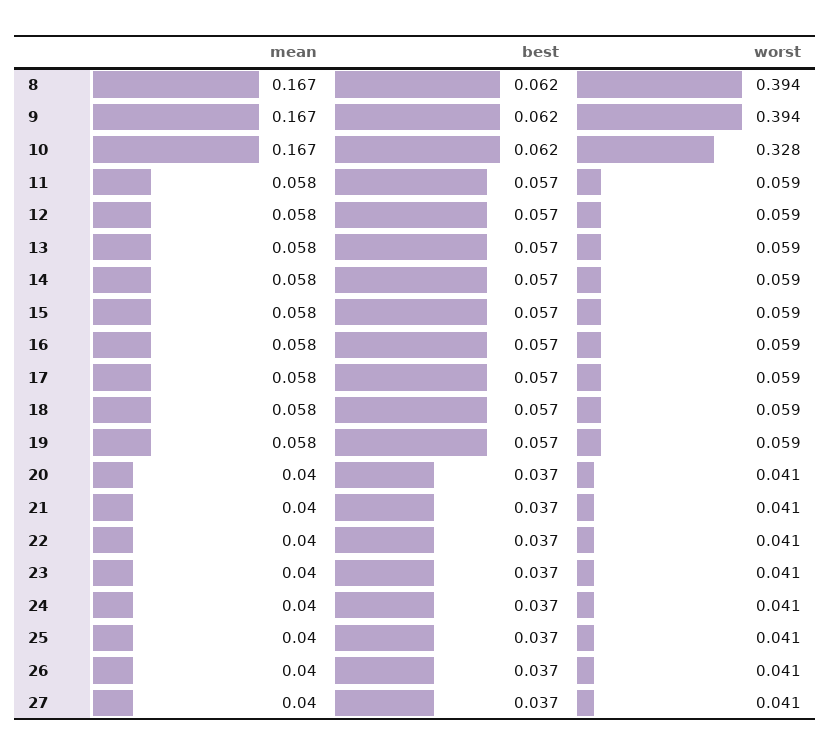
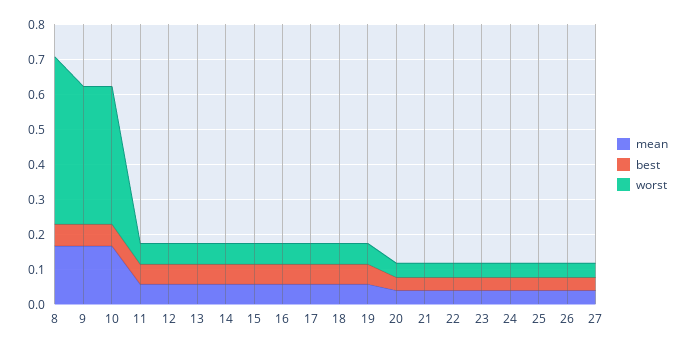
worst, 8: 0.394 -> 0.475
worst, 10: 0.328 -> 0.4

